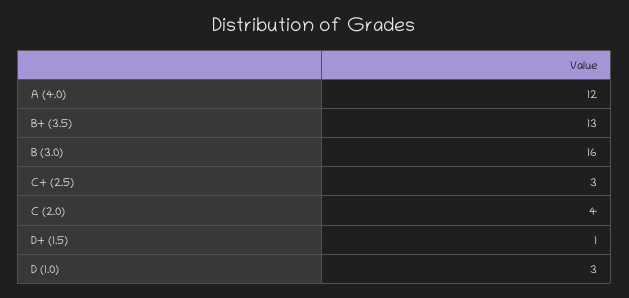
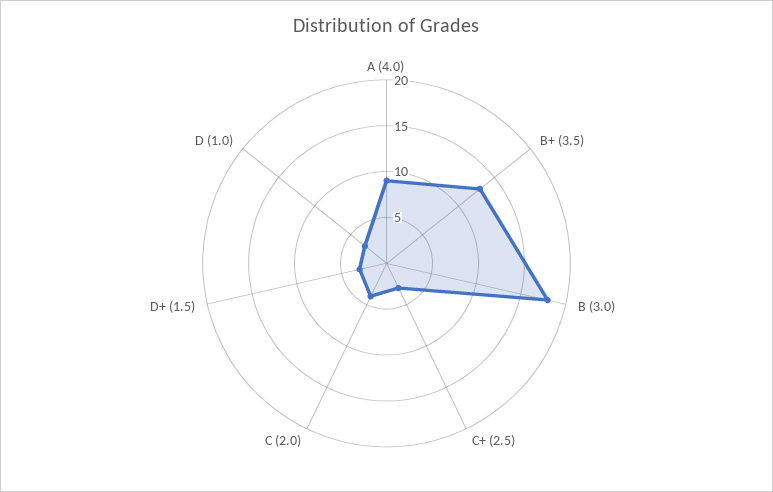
A (4.0): 12 -> 9
B (3.0): 16 -> 18
D+ (1.5): 1 -> 3

